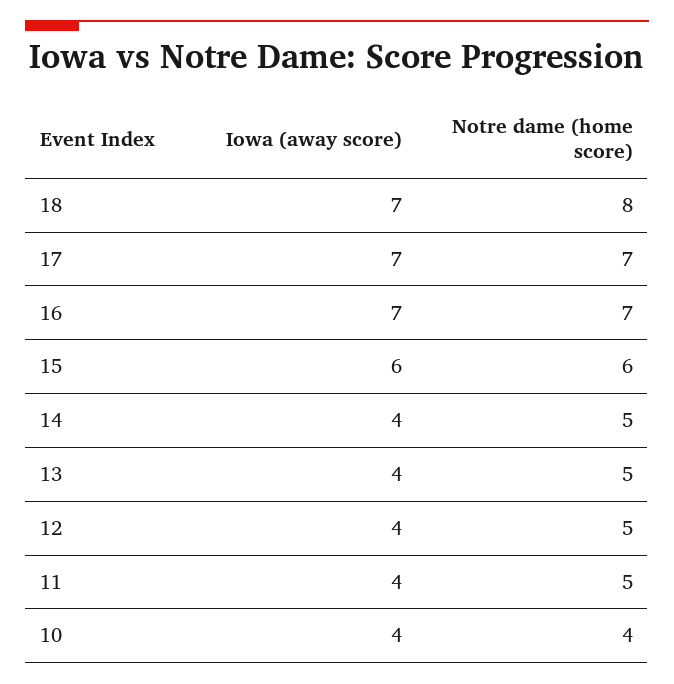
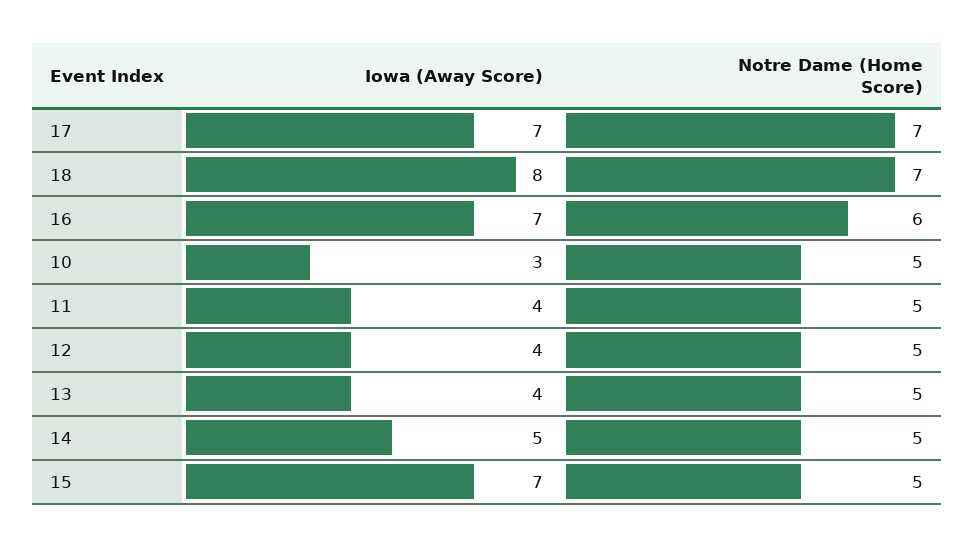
Iowa (away score), 18: 7 -> 8
Notre dame (home score), 18: 8 -> 7
Notre dame (home score), 16: 7 -> 6
Iowa (away score), 15: 6 -> 7
Notre dame (home score), 15: 6 -> 5
Iowa (away score), 14: 4 -> 5
Iowa (away score), 10: 4 -> 3
Notre dame (home score), 10: 4 -> 5

